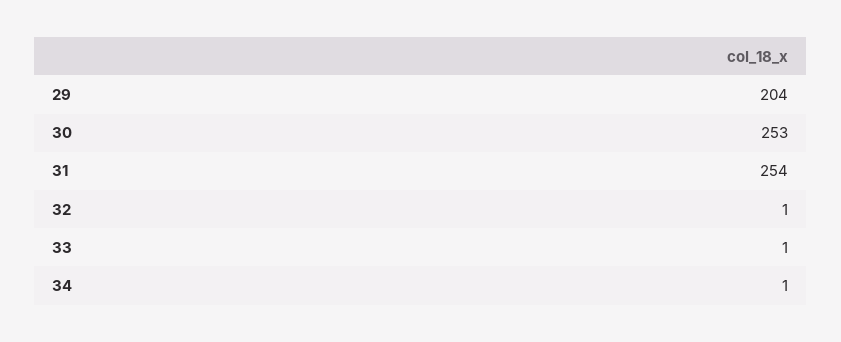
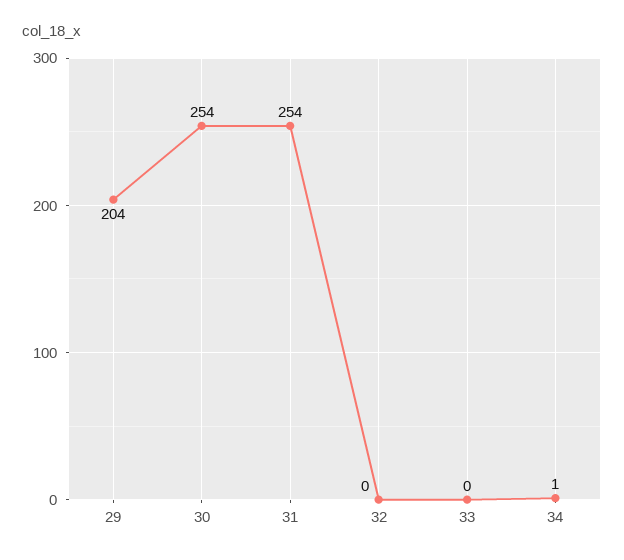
30: 253 -> 254
32: 1 -> 0
33: 1 -> 0

